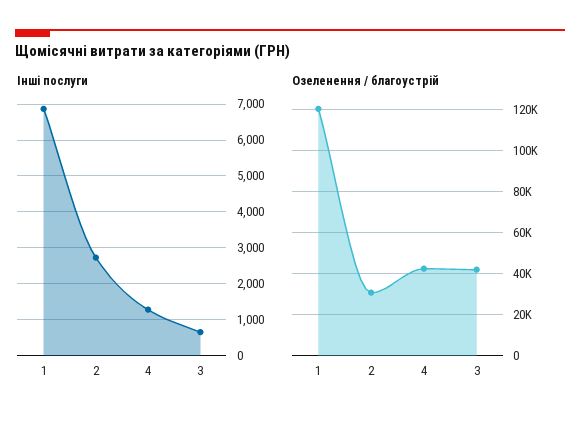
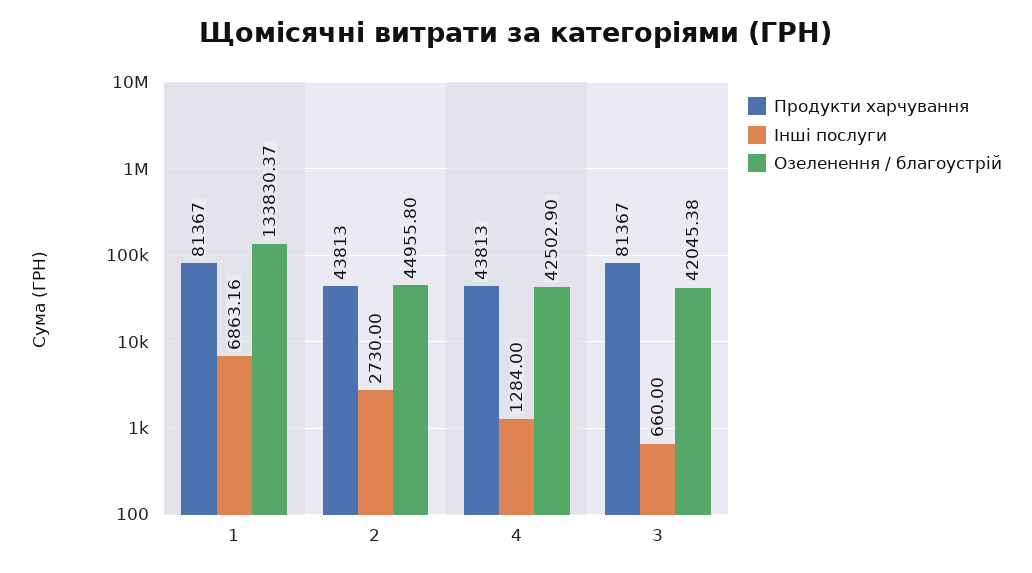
Озеленення / благоустрій, 1: 120000 -> 133830.37
Озеленення / благоустрій, 2: 30000 -> 44955.8
Продукти харчування, 1: none -> 81367
Продукти харчування, 2: none -> 43813
Продукти харчування, 4: none -> 43813
Продукти харчування, 3: none -> 81367

